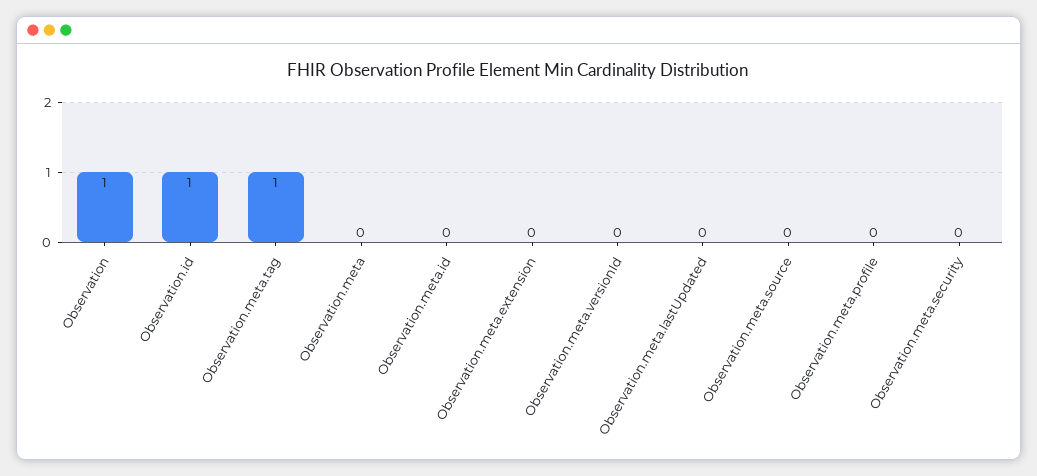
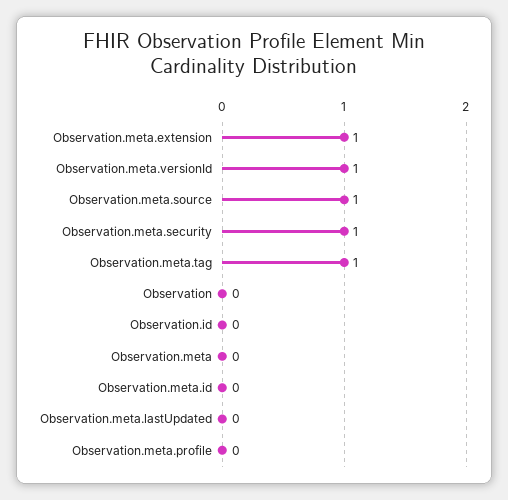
Observation: 1 -> 0
Observation.id: 1 -> 0
Observation.meta.extension: 0 -> 1
Observation.meta.versionId: 0 -> 1
Observation.meta.source: 0 -> 1
Observation.meta.security: 0 -> 1

